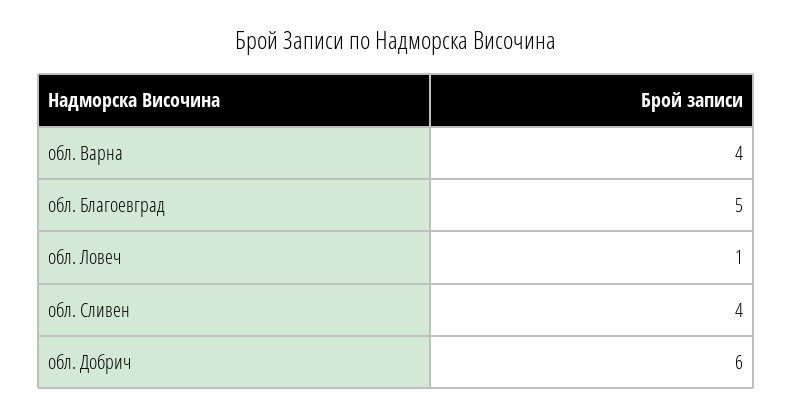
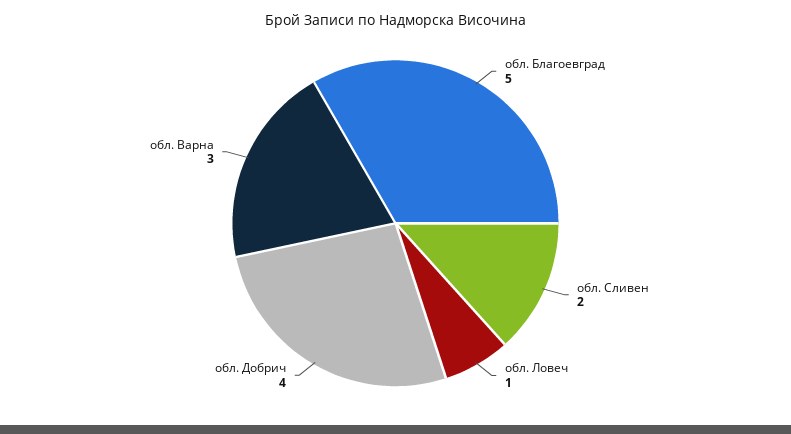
обл. Варна: 4 -> 3
обл. Сливен: 4 -> 2
обл. Добрич: 6 -> 4

